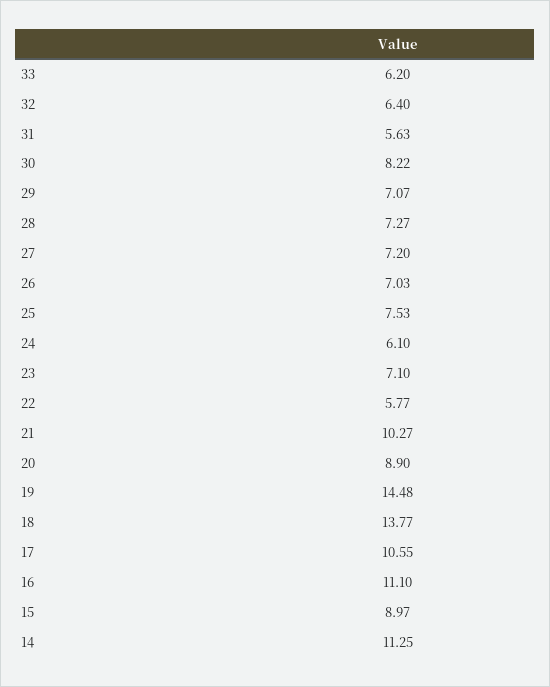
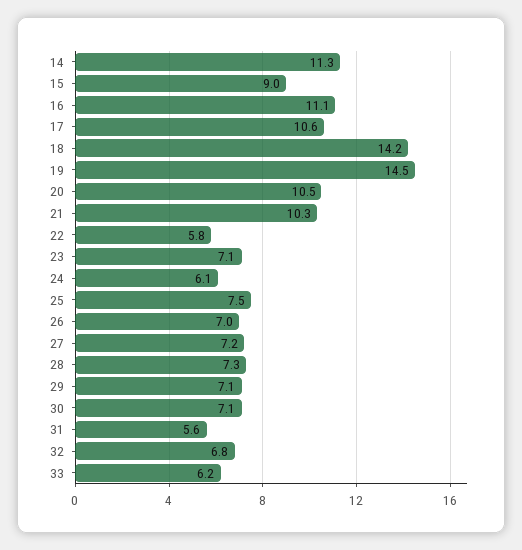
32: 6.4 -> 6.8
30: 8.22 -> 7.1
20: 8.9 -> 10.5
18: 13.77 -> 14.2

